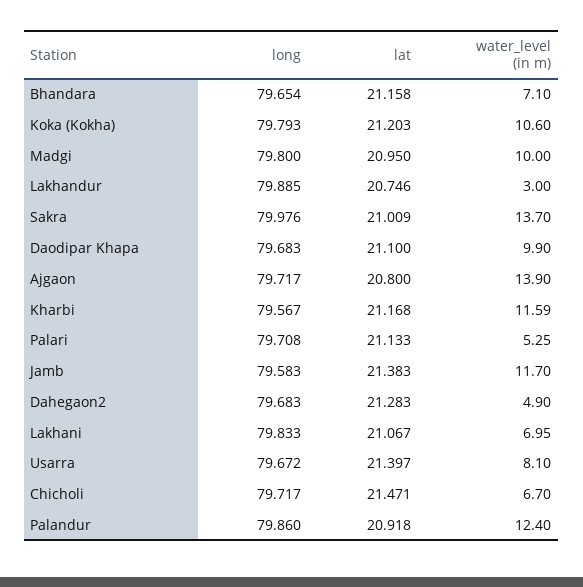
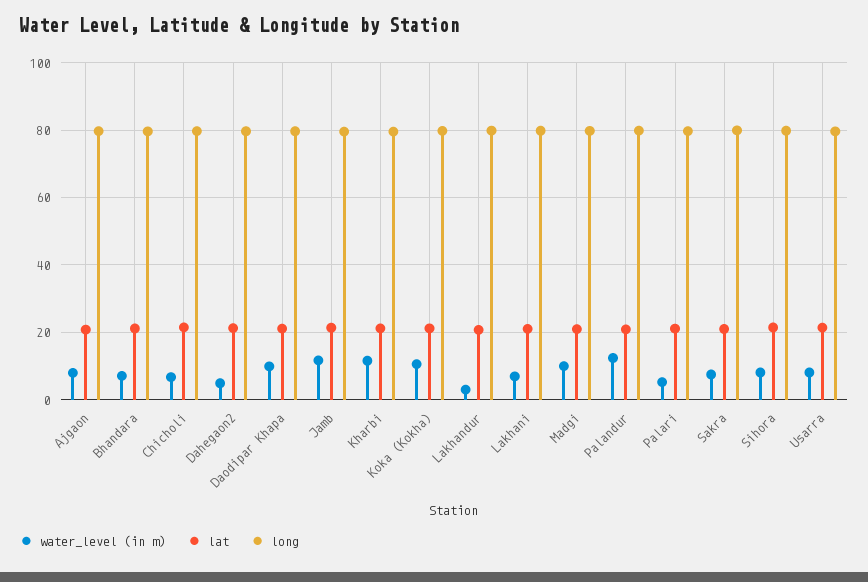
water_level (in m), Sakra: 13.7 -> 8
water_level (in m), Ajgaon: 13.9 -> 8
water_level (in m), Sihora: none -> 8
lat, Sihora: none -> 22
long, Sihora: none -> 80

